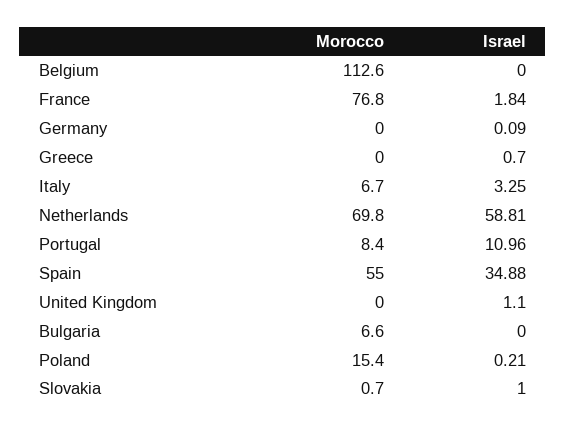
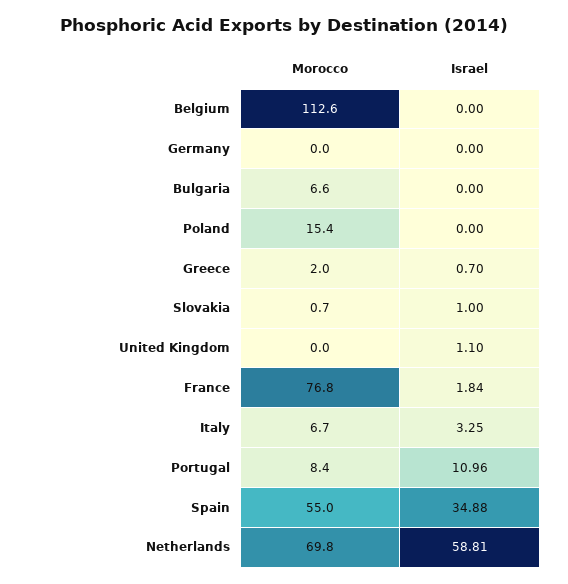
Israel, Germany: 0.09 -> 0
Morocco, Greece: 0 -> 2
Israel, Poland: 0.21 -> 0

